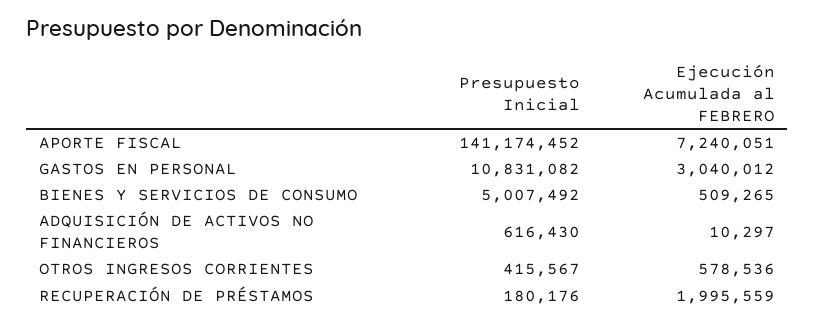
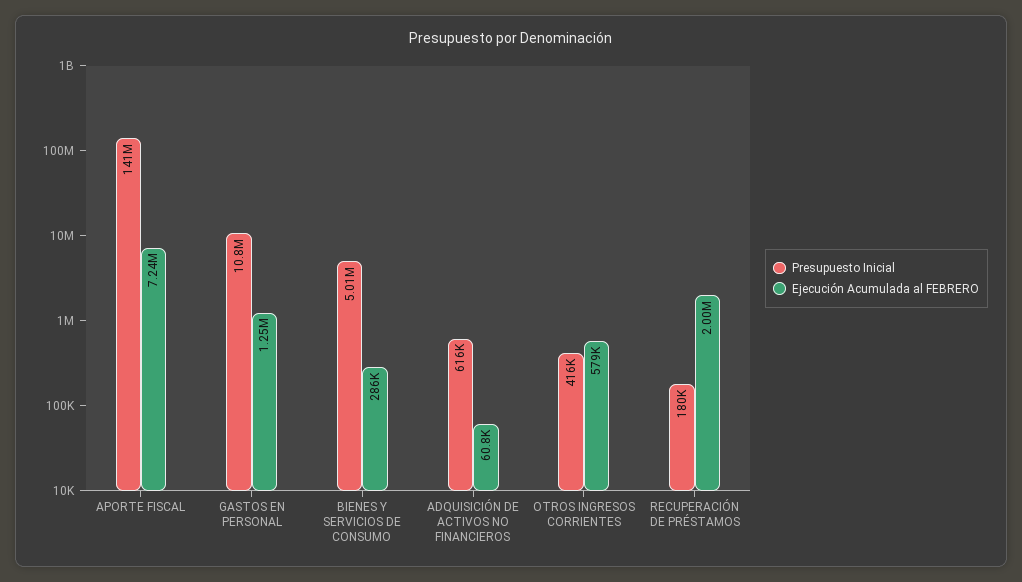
Ejecución Acumulada al FEBRERO, GASTOS EN PERSONAL: 3040012 -> 1250000
Ejecución Acumulada al FEBRERO, BIENES Y SERVICIOS DE CONSUMO: 509265 -> 286000
Ejecución Acumulada al FEBRERO, ADQUISICIÓN DE ACTIVOS NO FINANCIEROS: 10297 -> 60800

